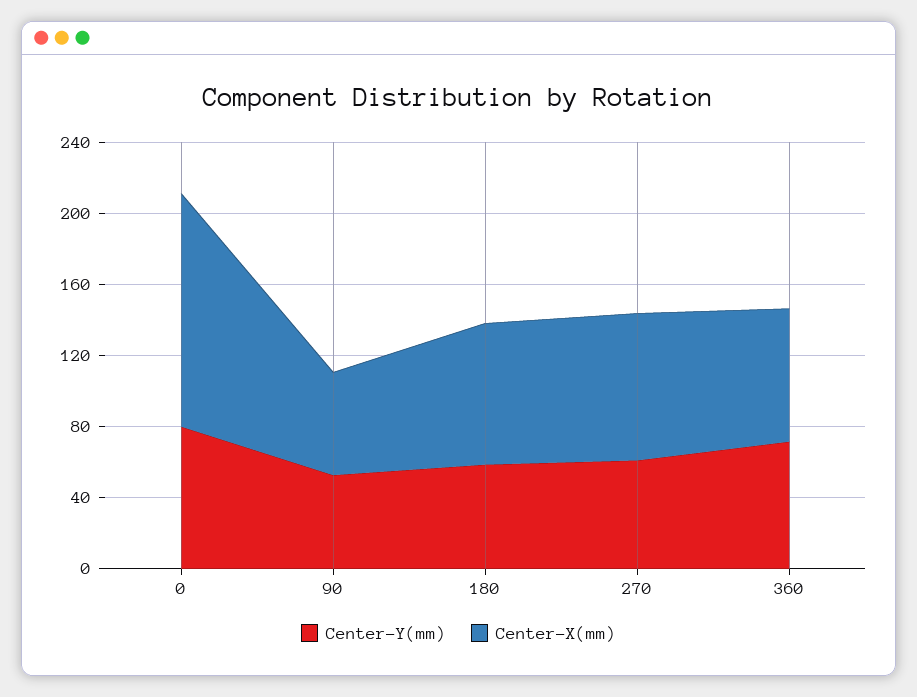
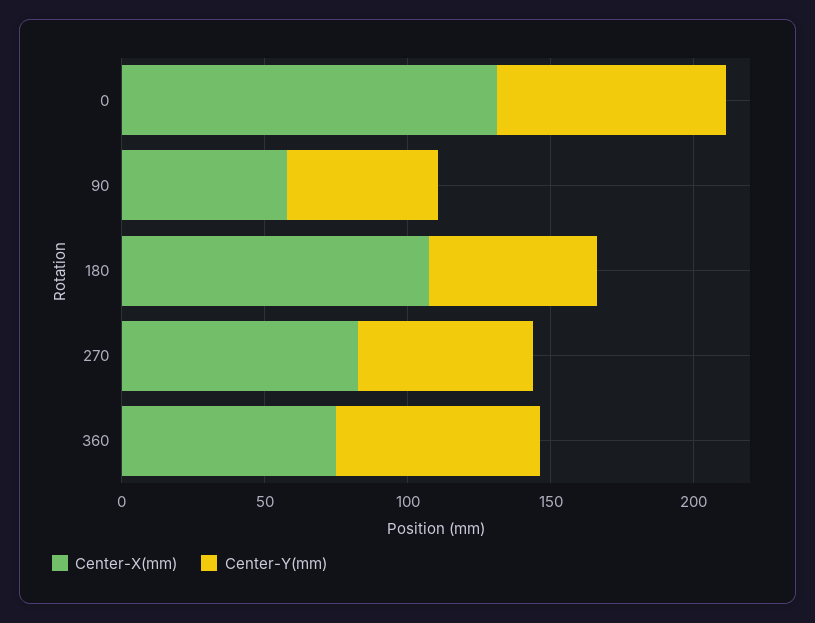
Center-X(mm), 180: 80 -> 110

